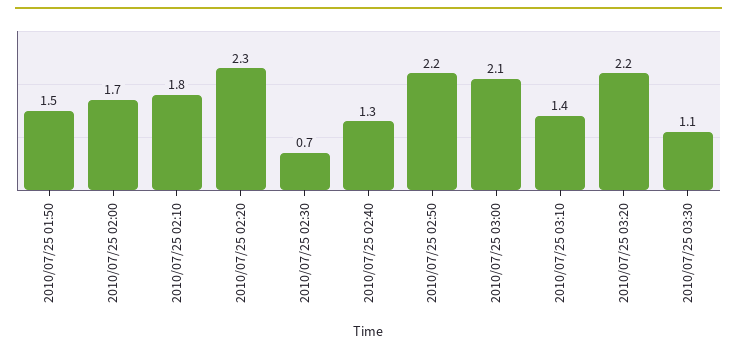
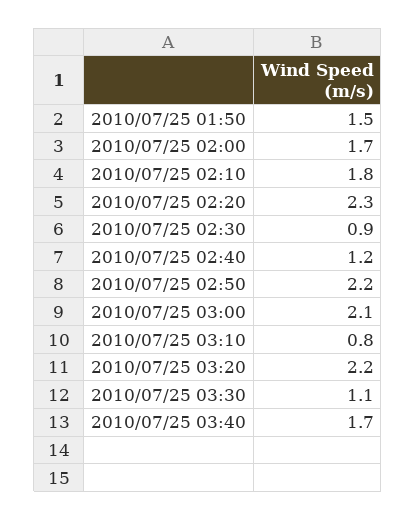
2010/07/25 02:30: 0.7 -> 0.9
2010/07/25 02:40: 1.3 -> 1.2
2010/07/25 03:10: 1.4 -> 0.8
2010/07/25 03:40: none -> 1.7

